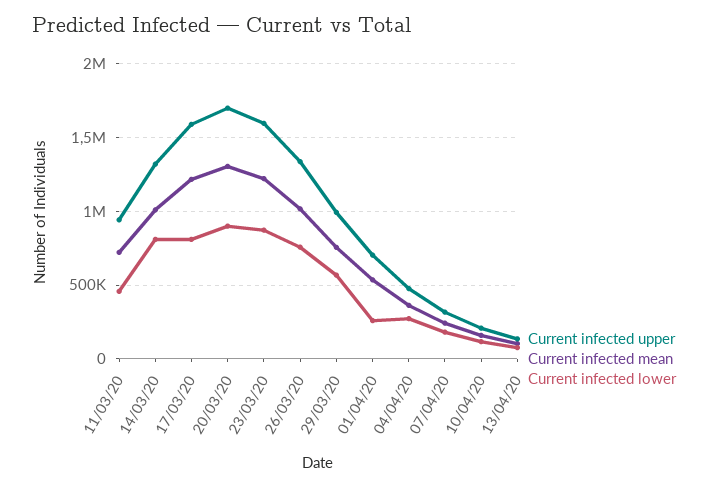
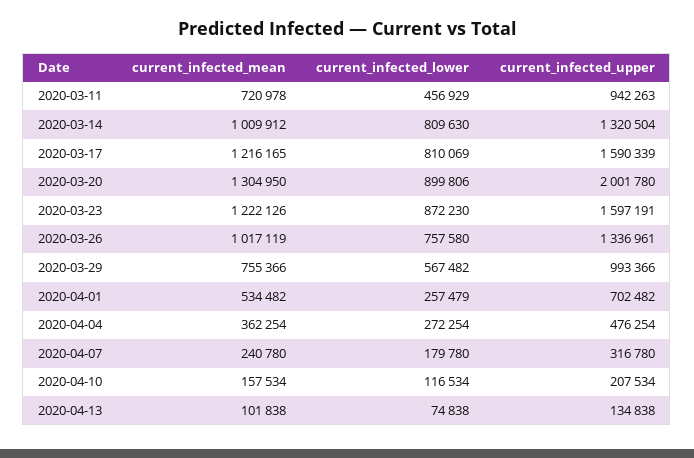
Current infected upper, 20/03/20: 1700000 -> 2001780

